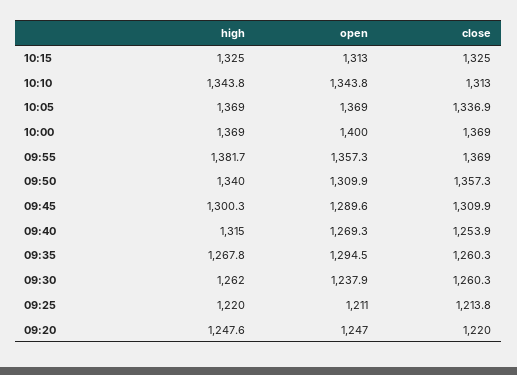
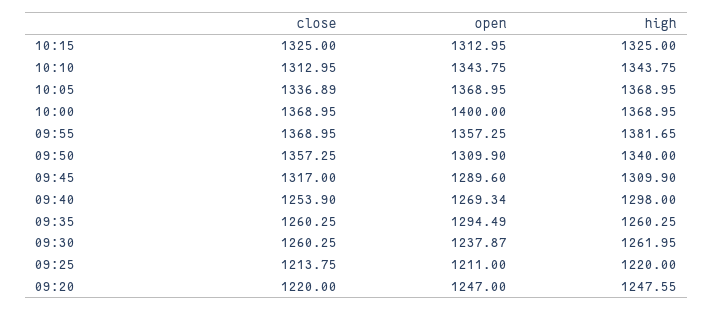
high, 09:45: 1300.3 -> 1309.9
close, 09:45: 1309.9 -> 1317
high, 09:40: 1315 -> 1298
high, 09:35: 1267.8 -> 1260.25

